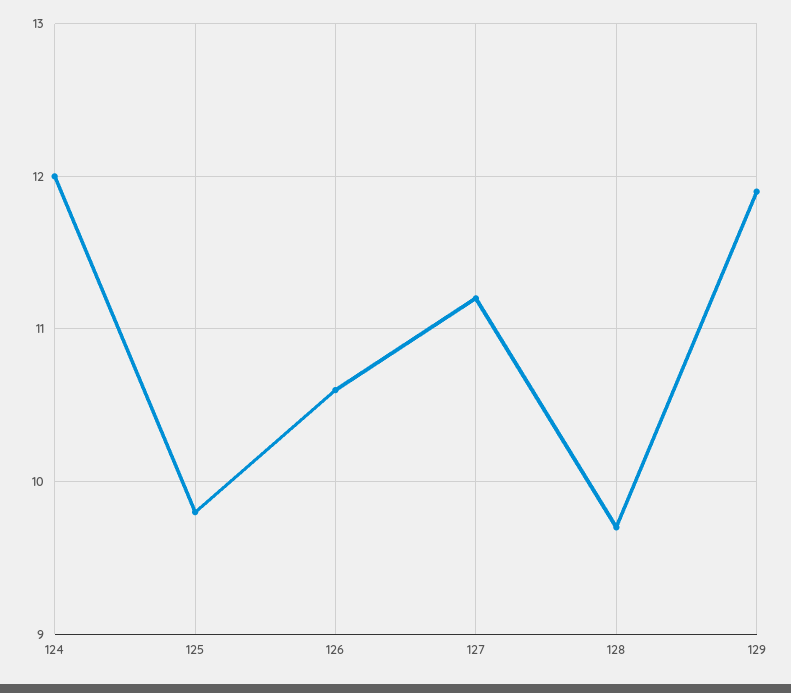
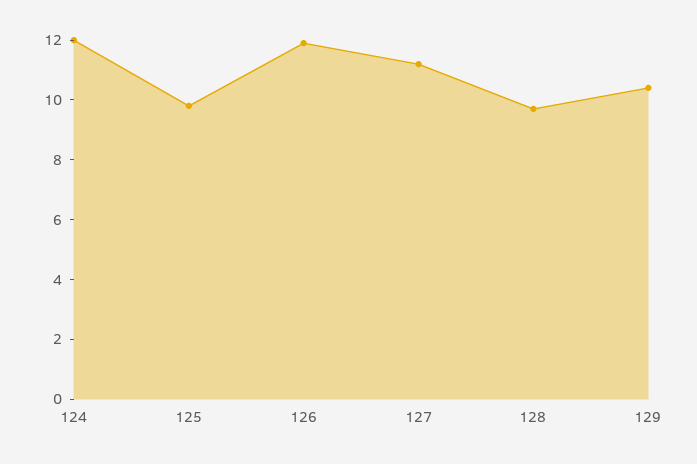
126: 10.6 -> 12
129: 11.9 -> 10.5

